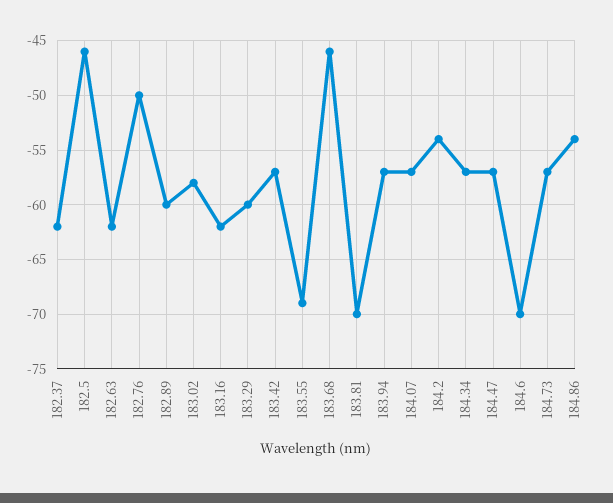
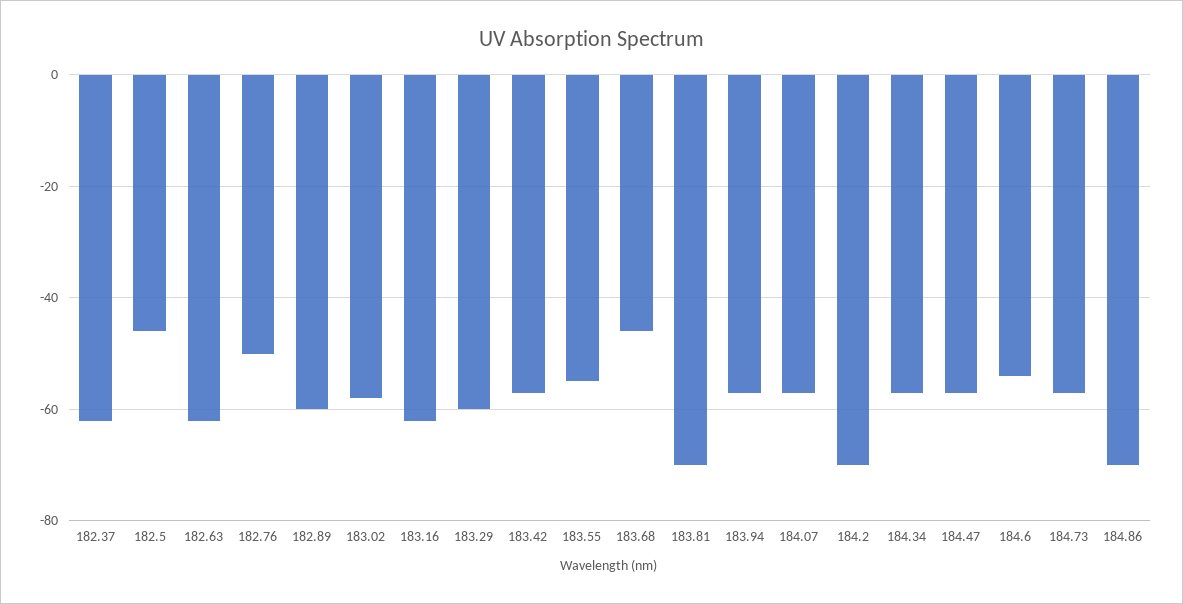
183.55: -69 -> -55
184.2: -54 -> -70
184.6: -70 -> -55
184.86: -54 -> -70

